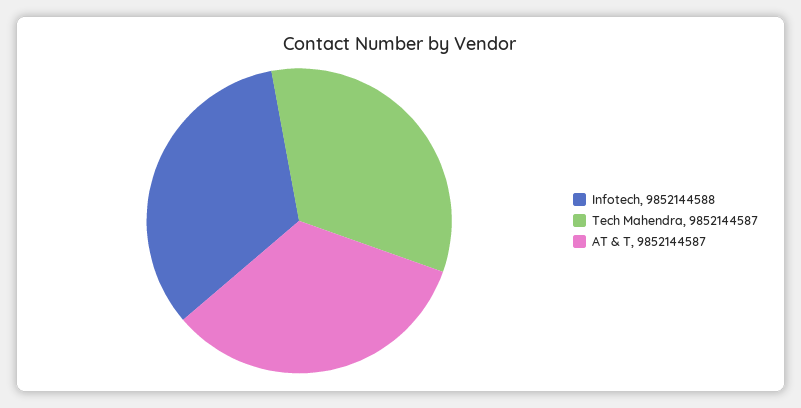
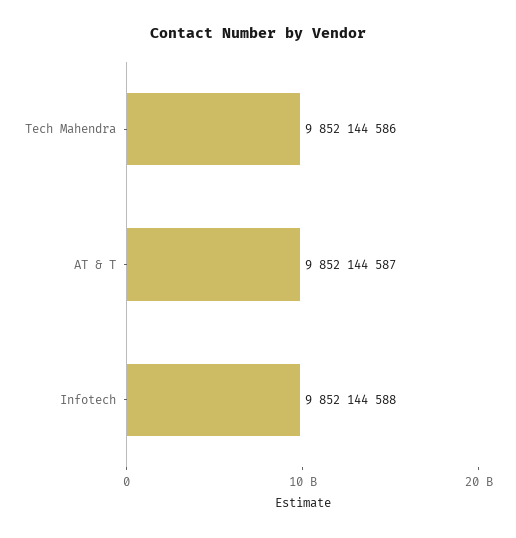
Tech Mahendra: 9852144587 -> 9852144586

